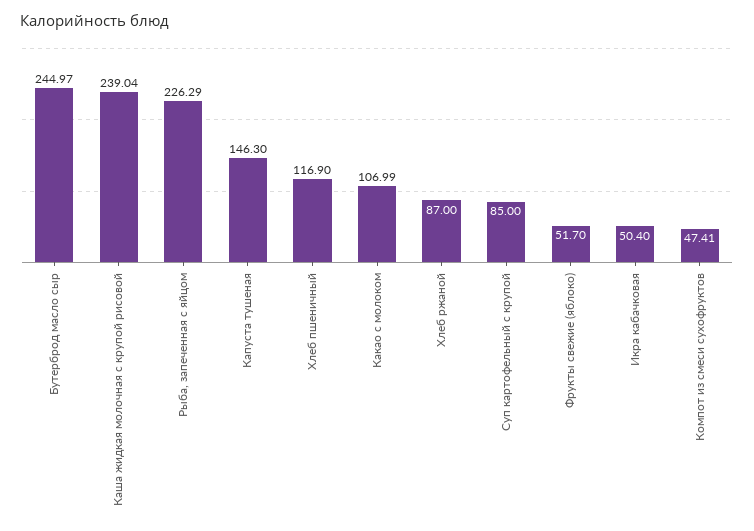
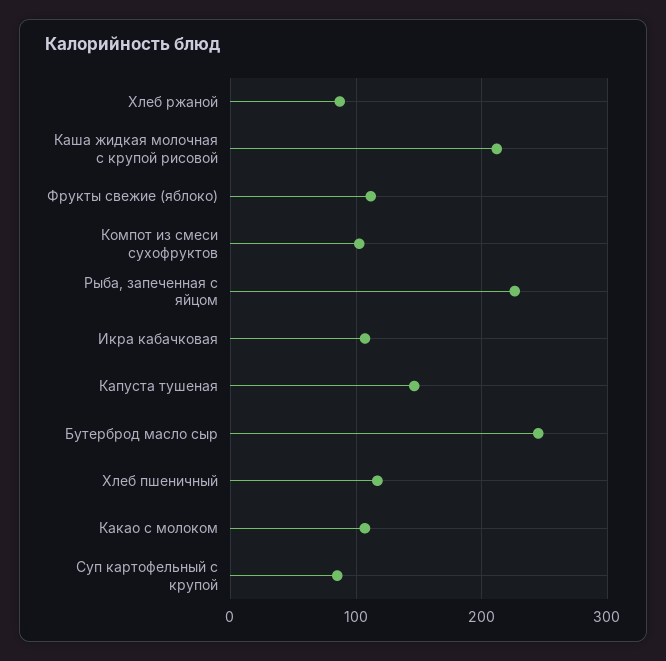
Каша жидкая молочная с крупой рисовой: 239.04 -> 210
Фрукты свежие (яблоко): 51.7 -> 110
Икра кабачковая: 50.4 -> 110
Компот из смеси сухофруктов: 47.41 -> 100

